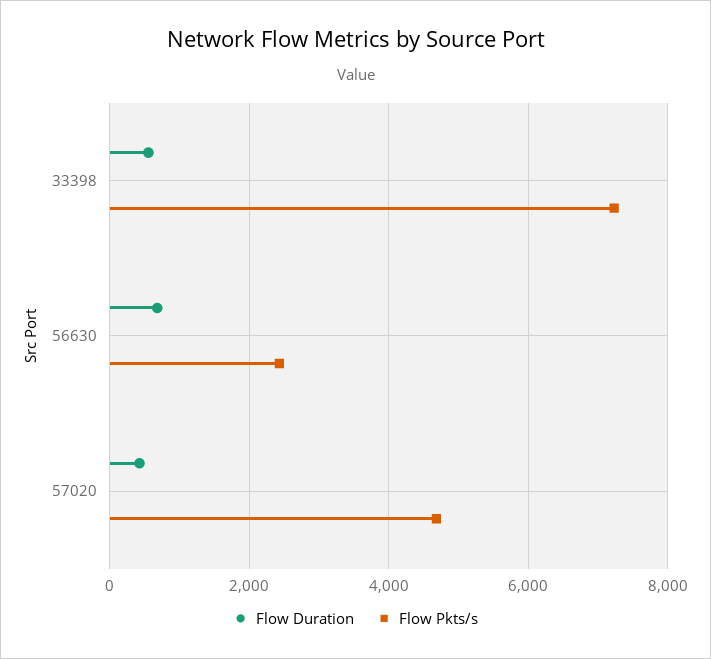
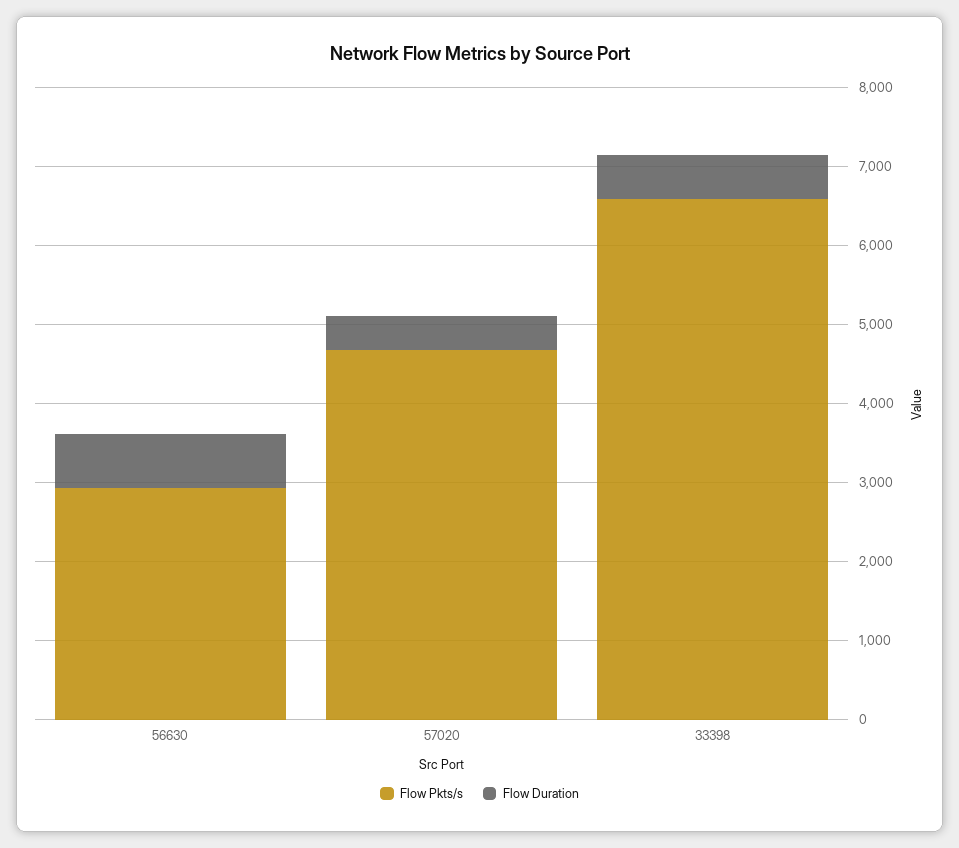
Flow Pkts/s, 33398: 7200 -> 6600
Flow Pkts/s, 56630: 2400 -> 3000

